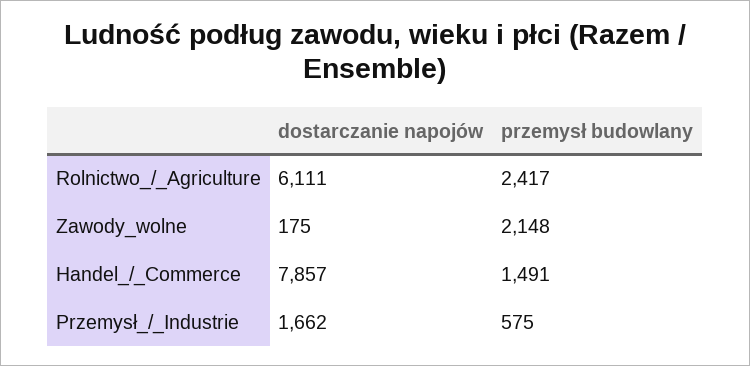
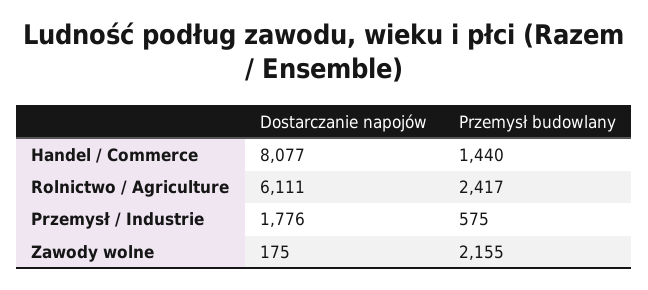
przemysł budowlany, Zawody_wolne: 2148 -> 2155
dostarczanie napojów, Handel_/_Commerce: 7857 -> 8077
przemysł budowlany, Handel_/_Commerce: 1491 -> 1440
dostarczanie napojów, Przemysł_/_Industrie: 1662 -> 1776

